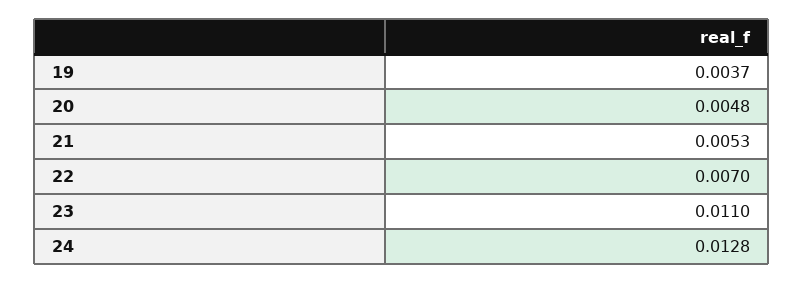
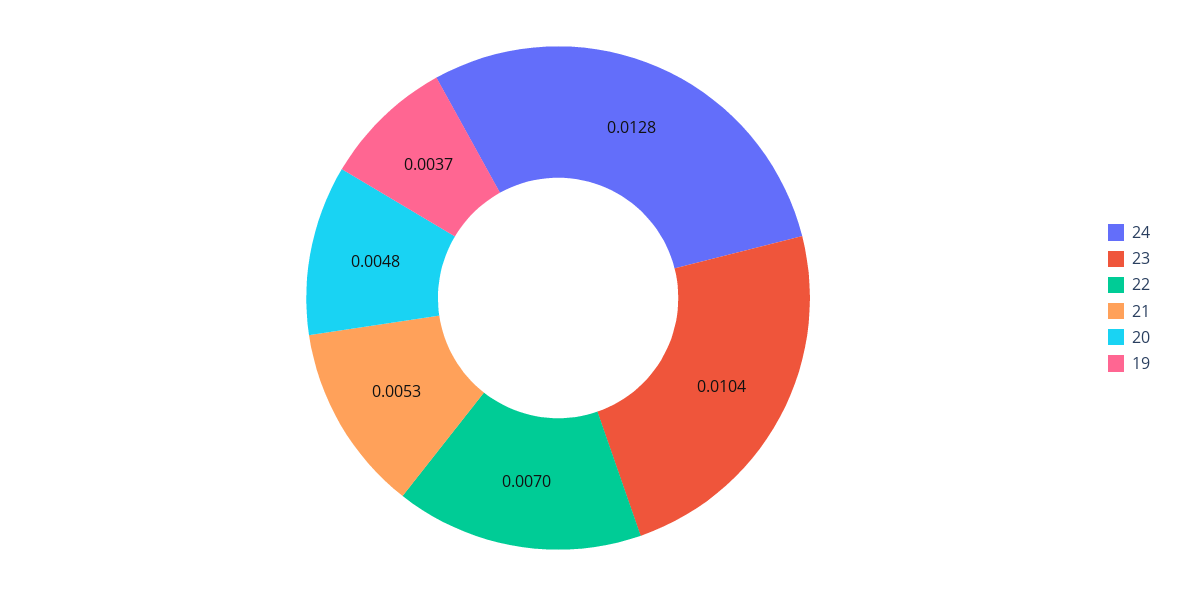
23: 0.011 -> 0.0104

